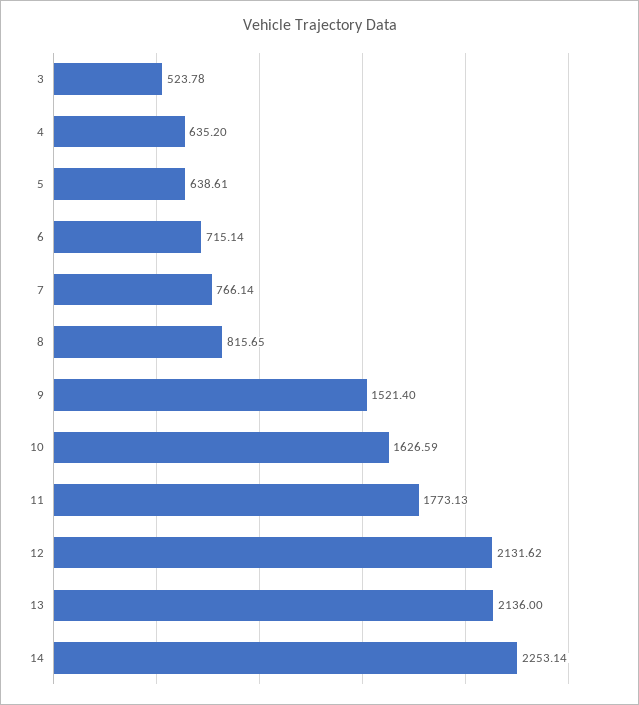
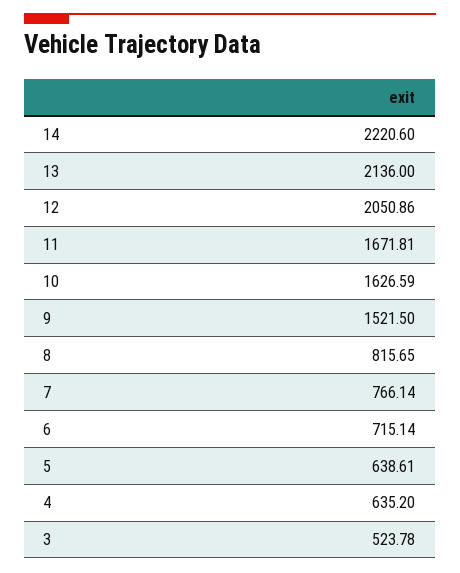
9: 1521.4 -> 1521.5
11: 1773.13 -> 1671.81
12: 2131.62 -> 2050.86
14: 2253.14 -> 2220.6

